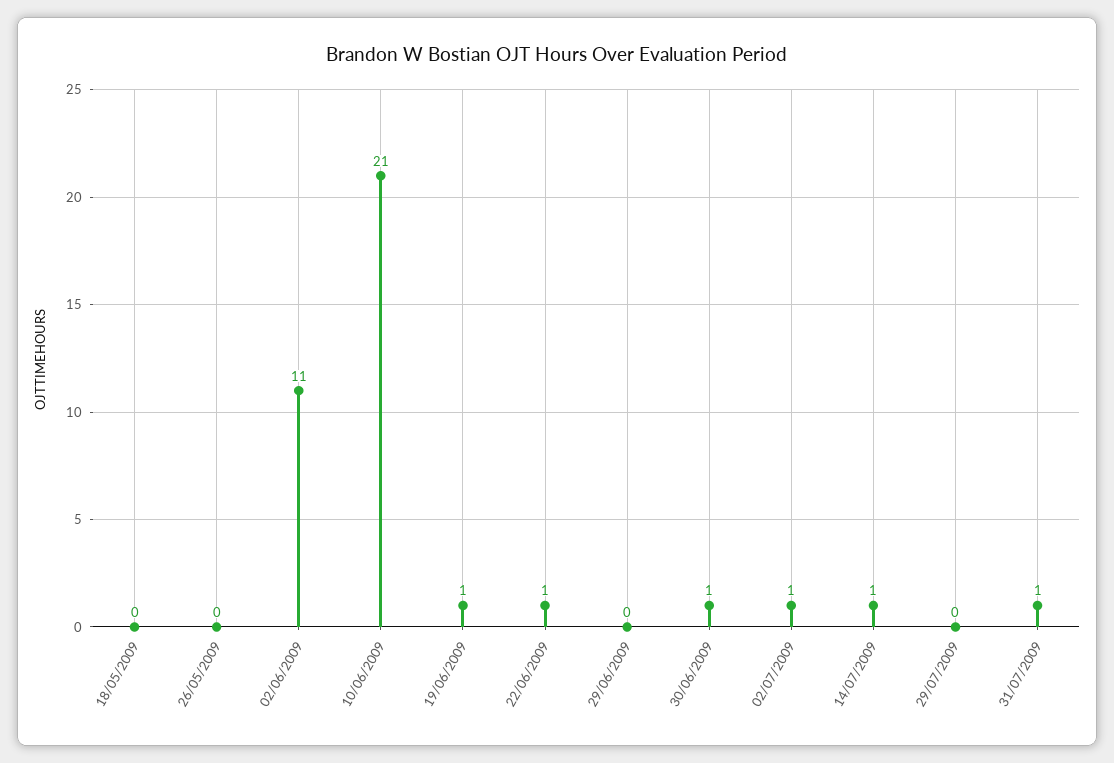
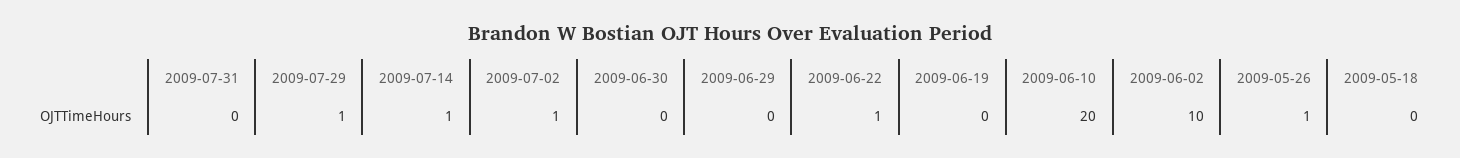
26/05/2009: 0 -> 1
02/06/2009: 11 -> 10
10/06/2009: 21 -> 20
19/06/2009: 1 -> 0
30/06/2009: 1 -> 0
29/07/2009: 0 -> 1
31/07/2009: 1 -> 0

